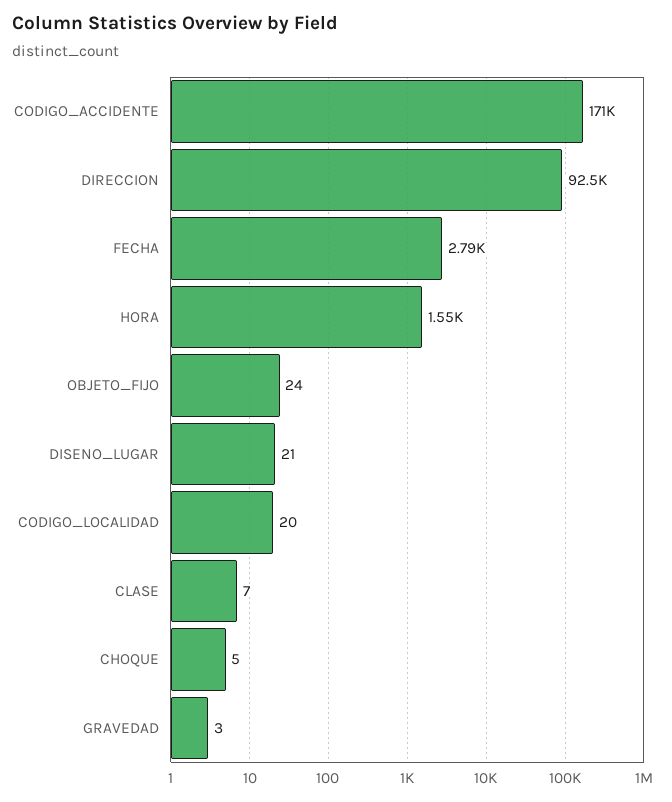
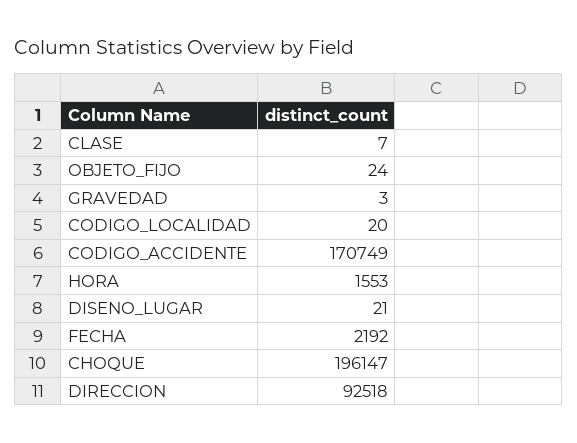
FECHA: 2790 -> 2192
CHOQUE: 5 -> 196147

